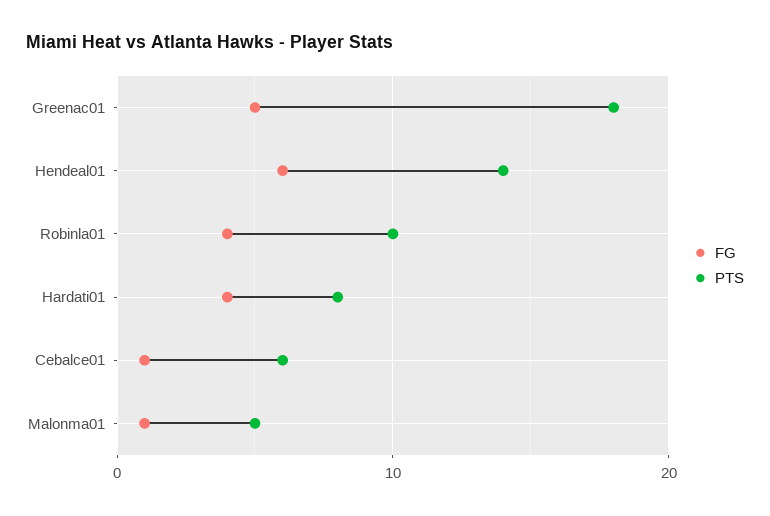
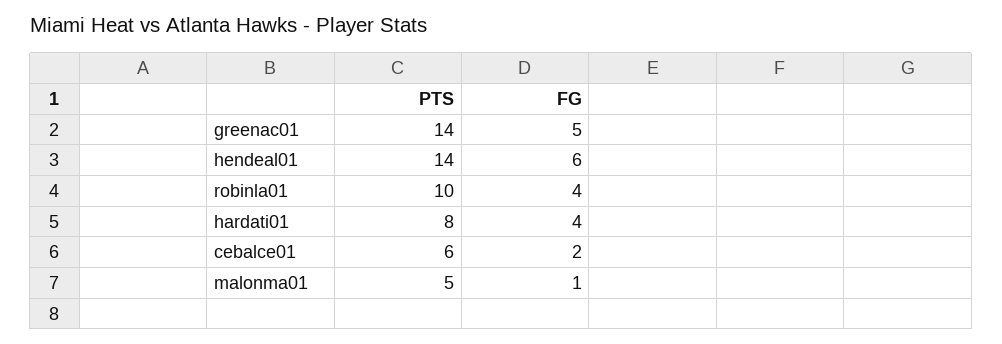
PTS, Greenac01: 18 -> 14
FG, Cebalce01: 1 -> 2

